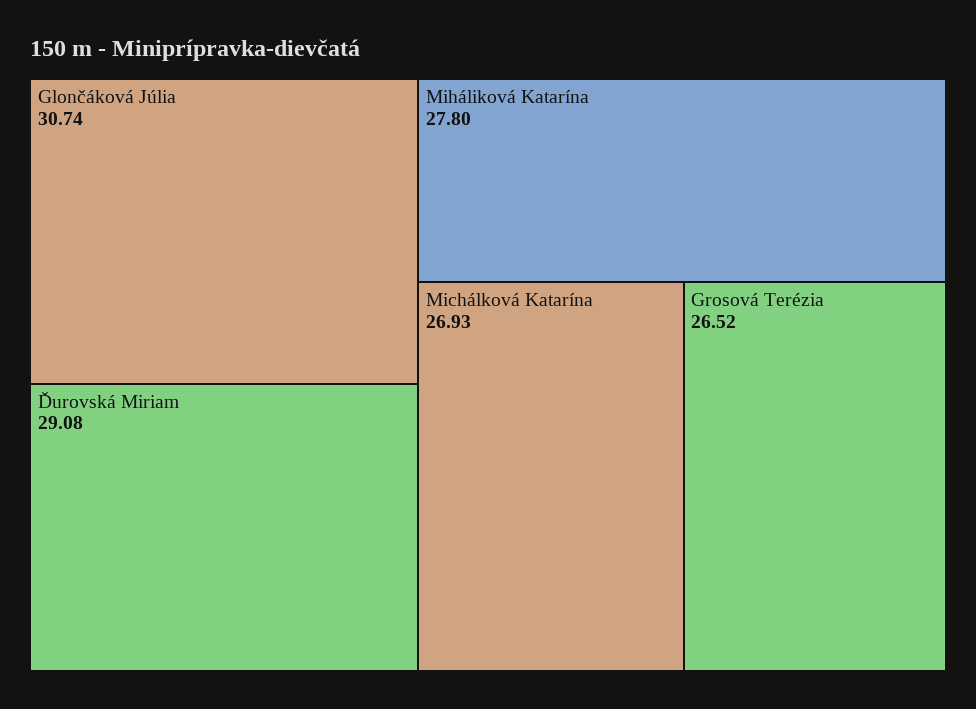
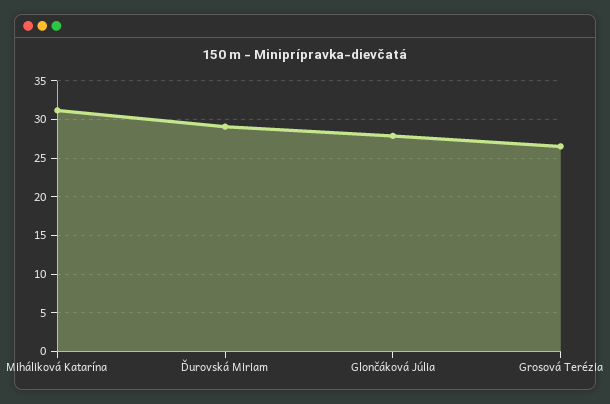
Glončáková Júlia: 30.74 -> 28
Miháliková Katarína: 27.8 -> 31
Michálková Katarína: 26.93 -> none

